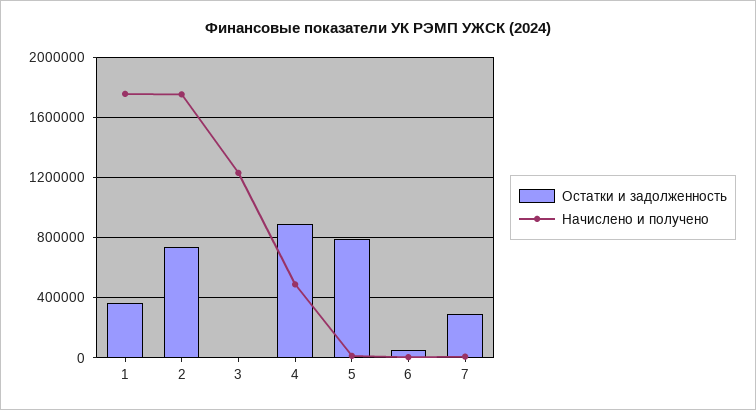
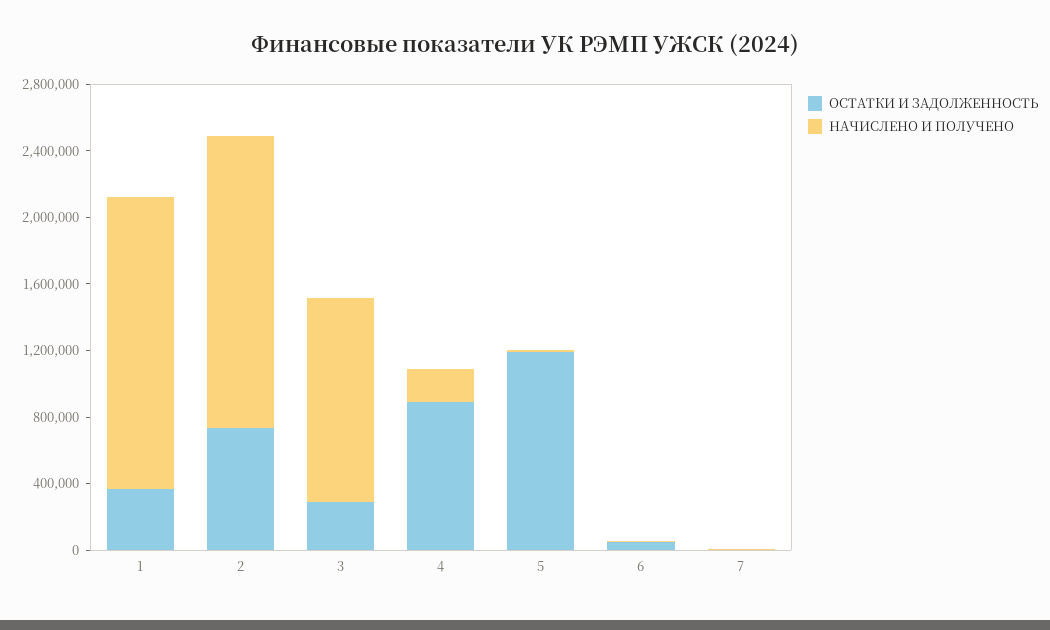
Остатки и задолженность, 3: 0 -> 300000
Начислено и получено, 4: 500000 -> 200000
Остатки и задолженность, 5: 800000 -> 1200000
Остатки и задолженность, 7: 300000 -> 0

